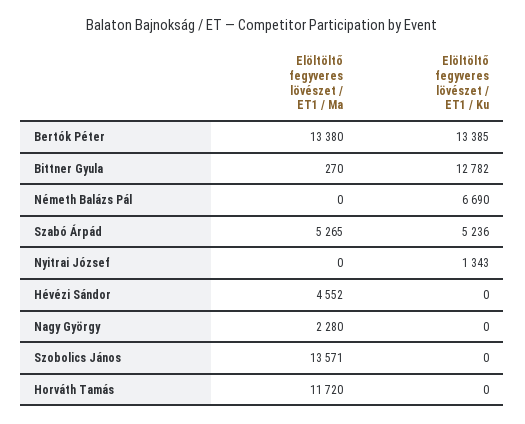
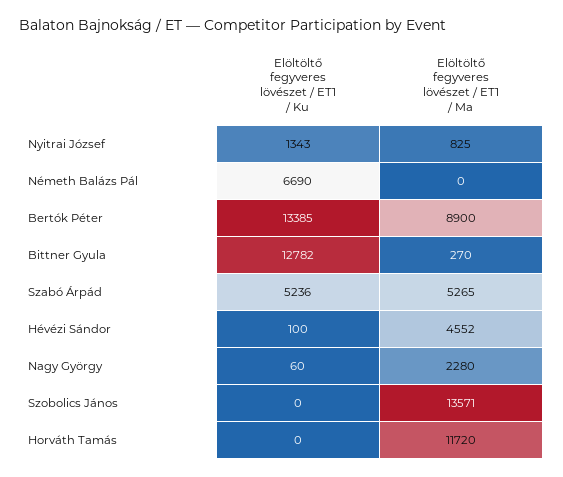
Elöltöltő fegyveres lövészet / ET1 / Ma, Bertók Péter: 13380 -> 8900
Elöltöltő fegyveres lövészet / ET1 / Ma, Nyitrai József: 0 -> 825
Elöltöltő fegyveres lövészet / ET1 / Ku, Hévézi Sándor: 0 -> 100
Elöltöltő fegyveres lövészet / ET1 / Ku, Nagy György: 0 -> 60

